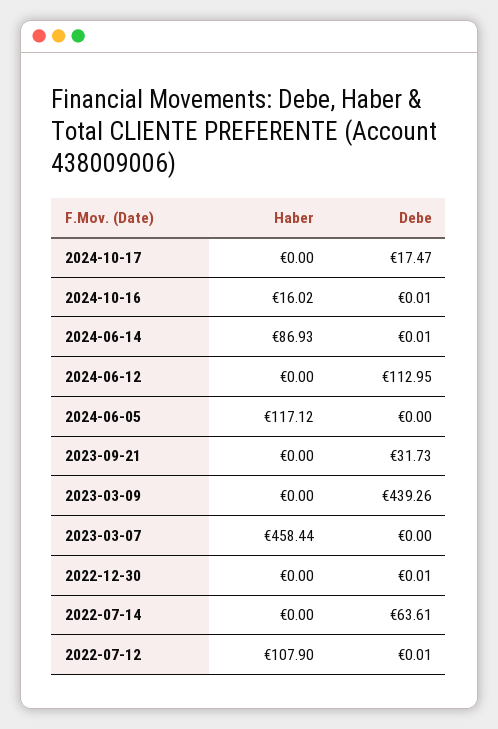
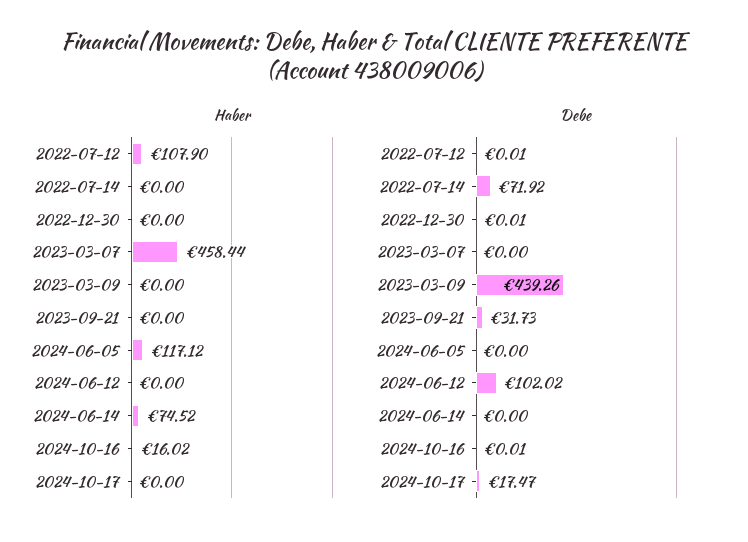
Haber, 2024-06-14: 86.93 -> 74.52
Debe, 2024-06-14: 0.01 -> 0
Debe, 2024-06-12: 112.95 -> 102.02
Debe, 2022-07-14: 63.61 -> 71.92

